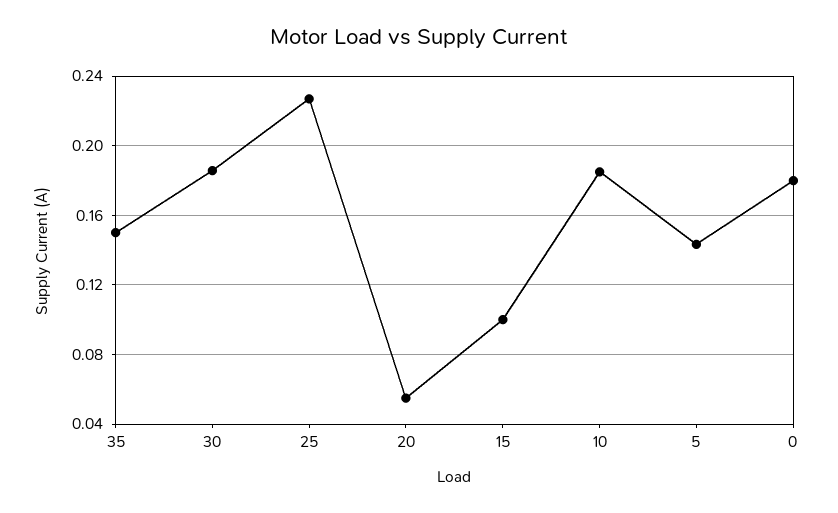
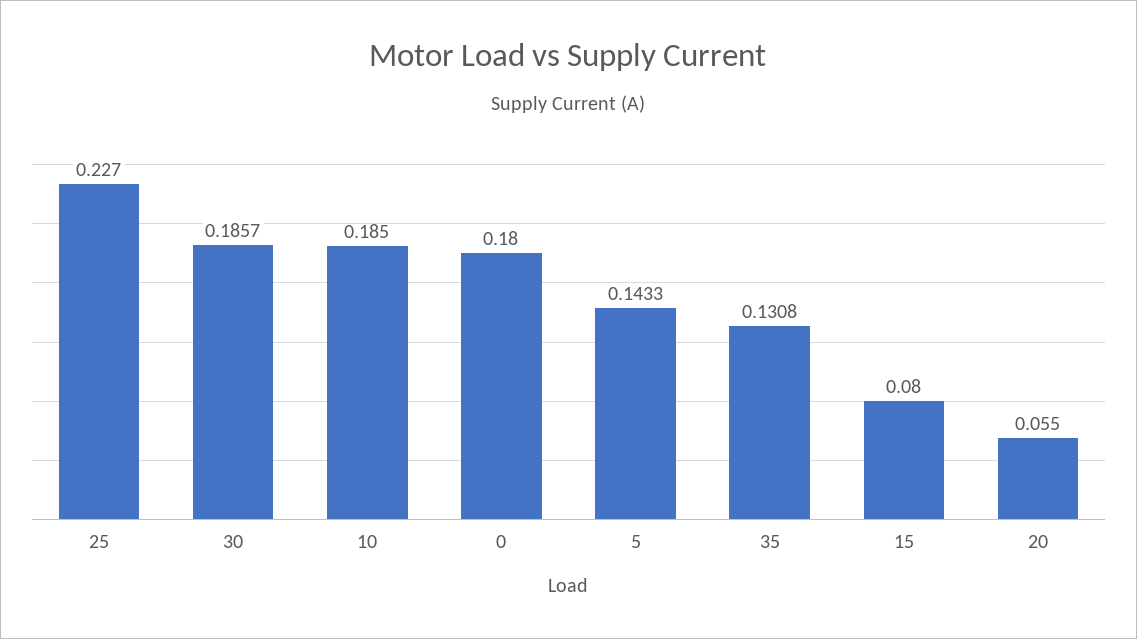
35: 0.15 -> 0.1308
15: 0.1 -> 0.08

